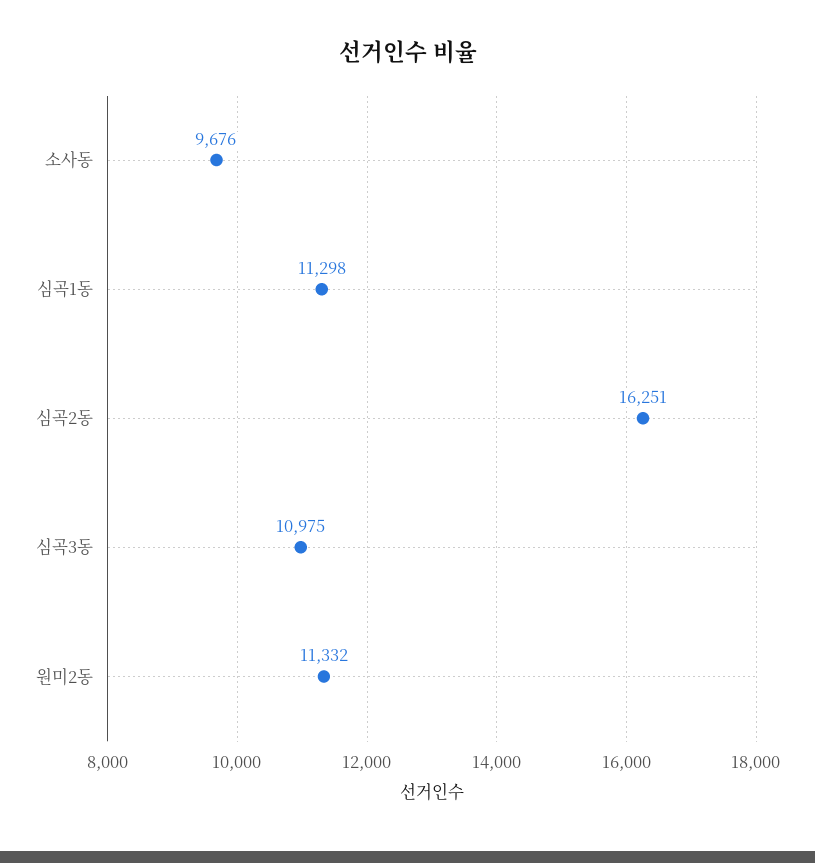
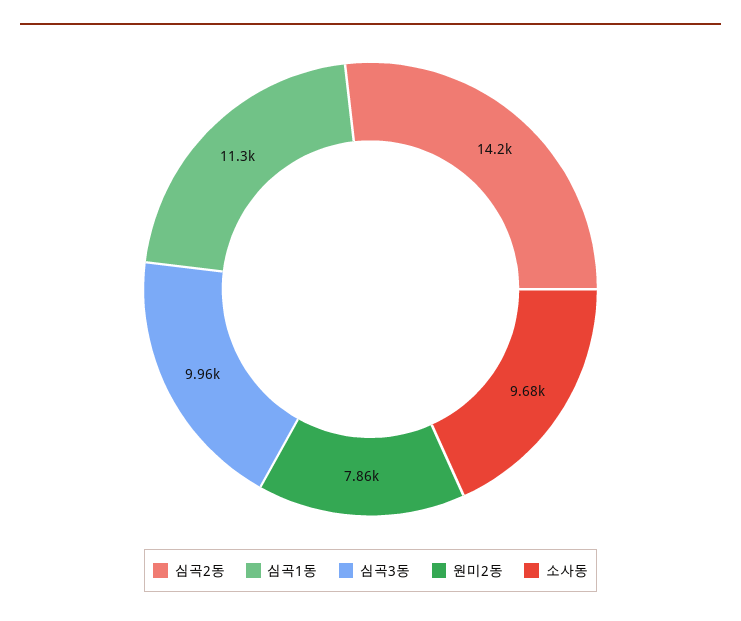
심곡2동: 16251 -> 14200
심곡3동: 10975 -> 9960
원미2동: 11332 -> 7860

